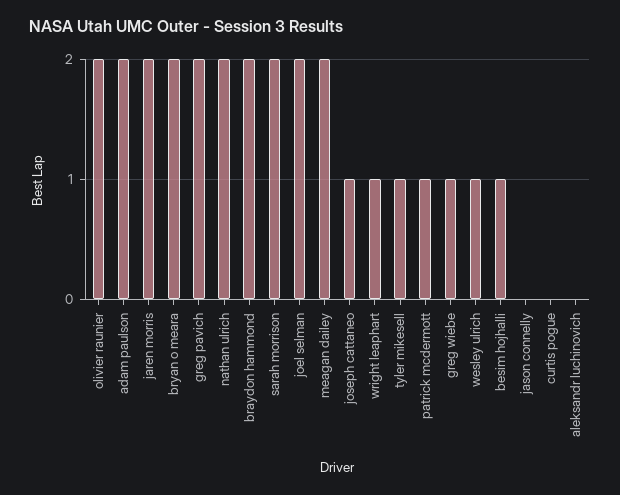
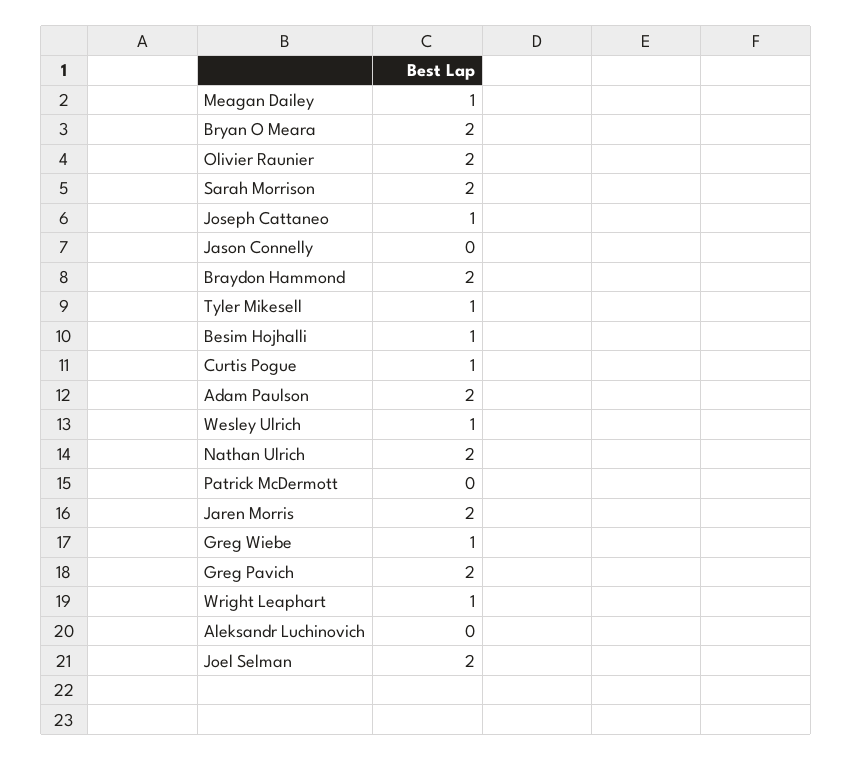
meagan dailey: 2 -> 1
patrick mcdermott: 1 -> 0
curtis pogue: 0 -> 1

